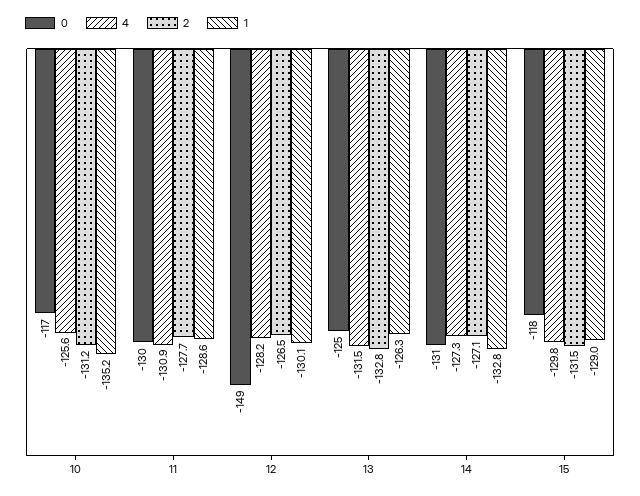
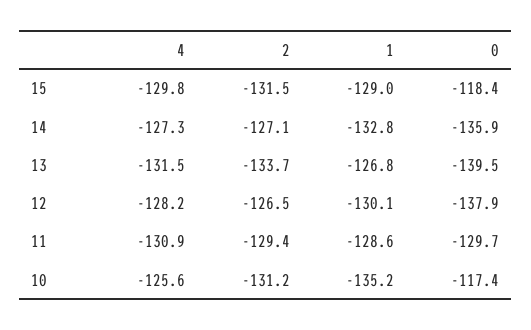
2, 11: -127.7 -> -129.4
0, 12: -149 -> -137.9
0, 13: -125 -> -139.5
2, 13: -132.8 -> -133.7
1, 13: -126.3 -> -126.8
0, 14: -131 -> -135.9

